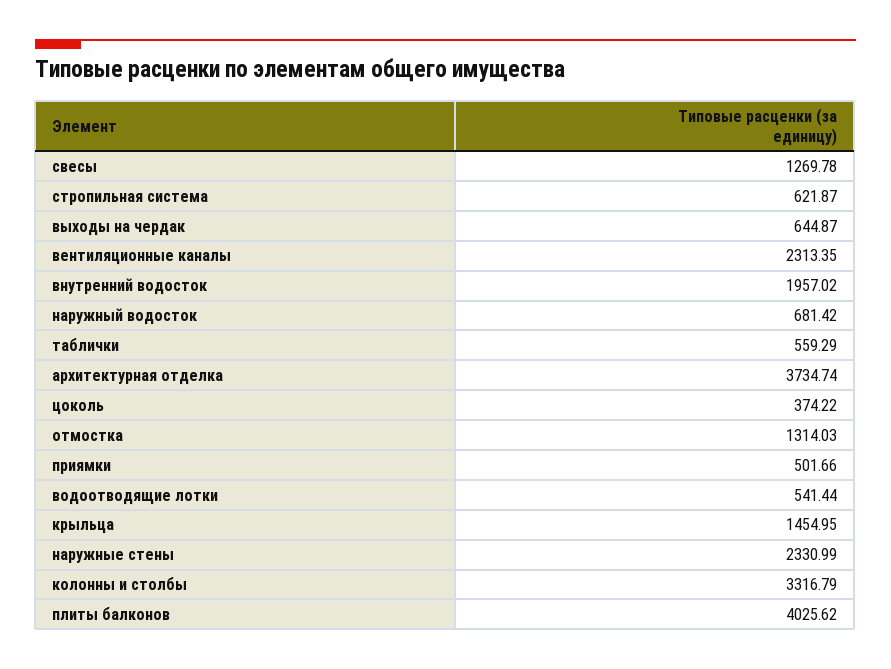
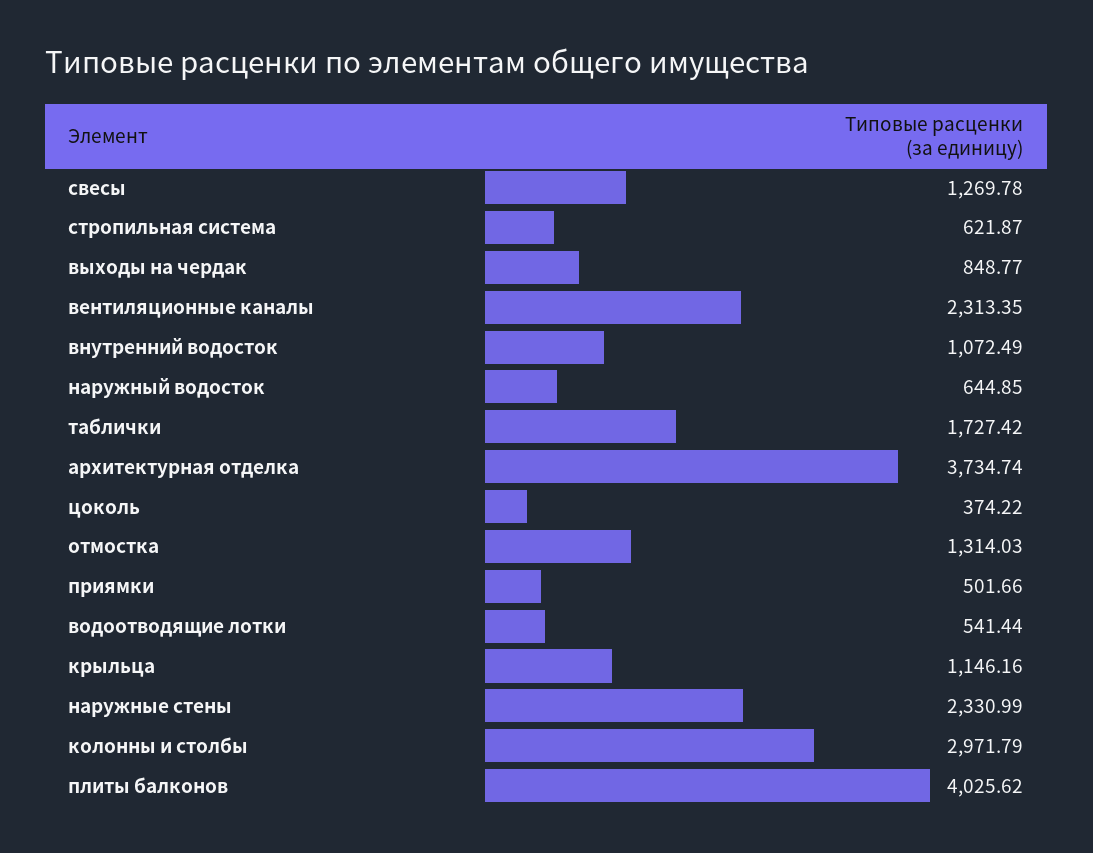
выходы на чердак: 644.87 -> 848.77
внутренний водосток: 1957.02 -> 1072.49
наружный водосток: 681.42 -> 644.85
таблички: 559.29 -> 1727.42
крыльца: 1454.95 -> 1146.16
колонны и столбы: 3316.79 -> 2971.79

